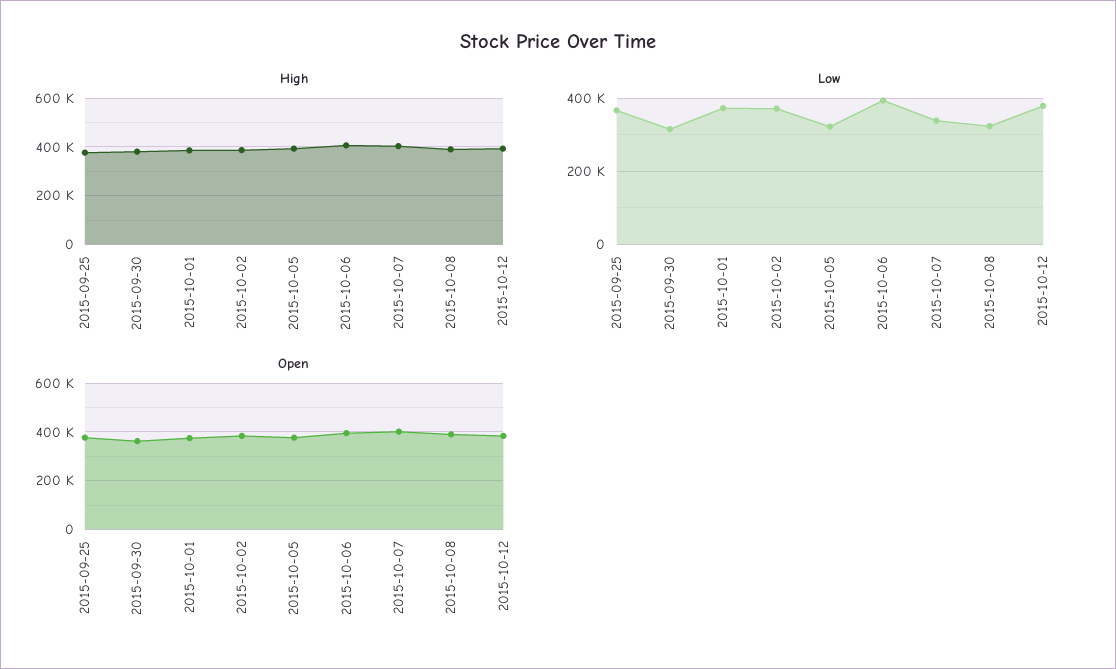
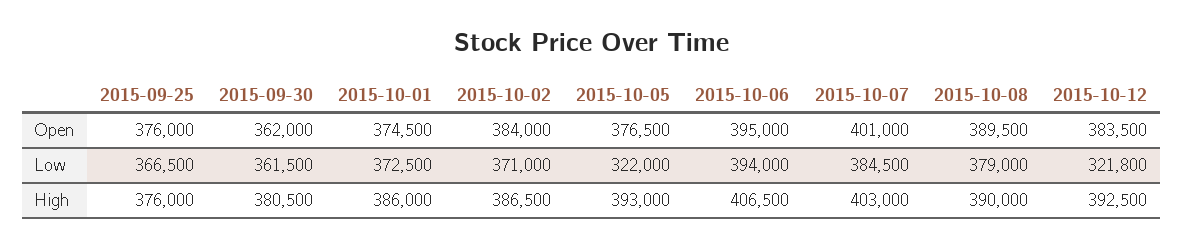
Low, 2015-09-30: 320000 -> 361500
Low, 2015-10-07: 340000 -> 384500
Low, 2015-10-08: 320000 -> 379000
Low, 2015-10-12: 380000 -> 321800

